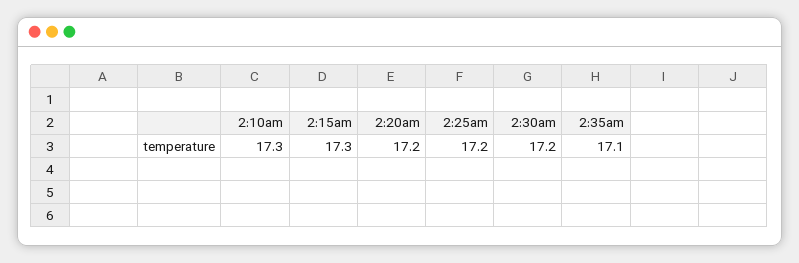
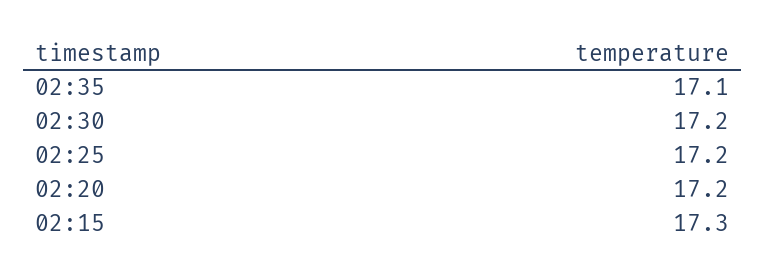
2:10am: 17.3 -> none

